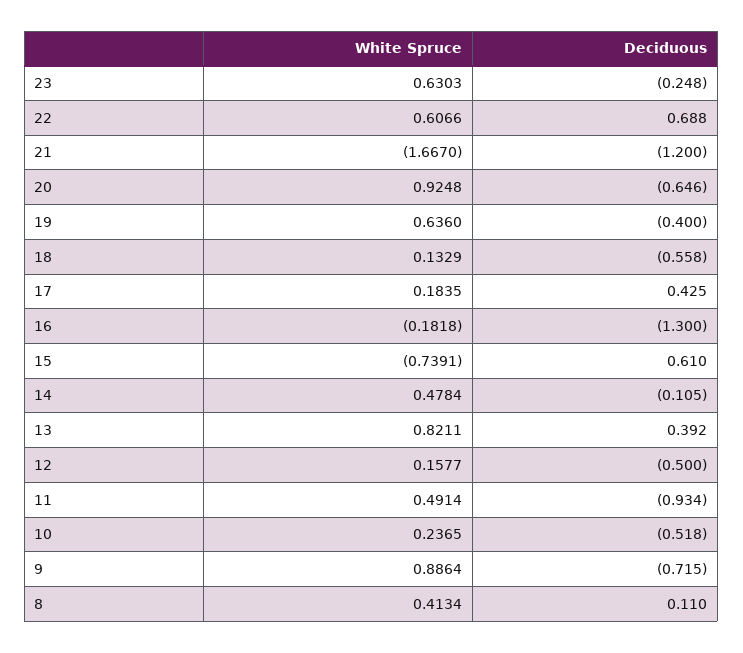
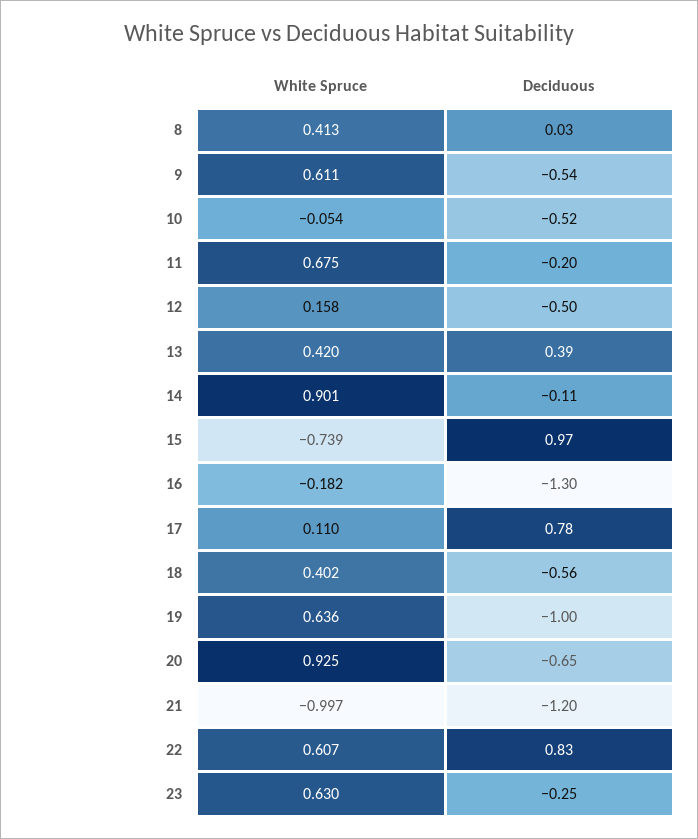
Deciduous, 22: 0.688 -> 0.83
White Spruce, 21: -1.667 -> -0.997
Deciduous, 19: -0.4 -> -1
White Spruce, 18: 0.1329 -> 0.402
White Spruce, 17: 0.1835 -> 0.11
Deciduous, 17: 0.425 -> 0.78
Deciduous, 15: 0.61 -> 0.97
White Spruce, 14: 0.4784 -> 0.901
White Spruce, 13: 0.8211 -> 0.42
White Spruce, 11: 0.4914 -> 0.675
Deciduous, 11: -0.934 -> -0.2
White Spruce, 10: 0.2365 -> -0.054
White Spruce, 9: 0.8864 -> 0.611
Deciduous, 9: -0.715 -> -0.54
Deciduous, 8: 0.11 -> 0.03

